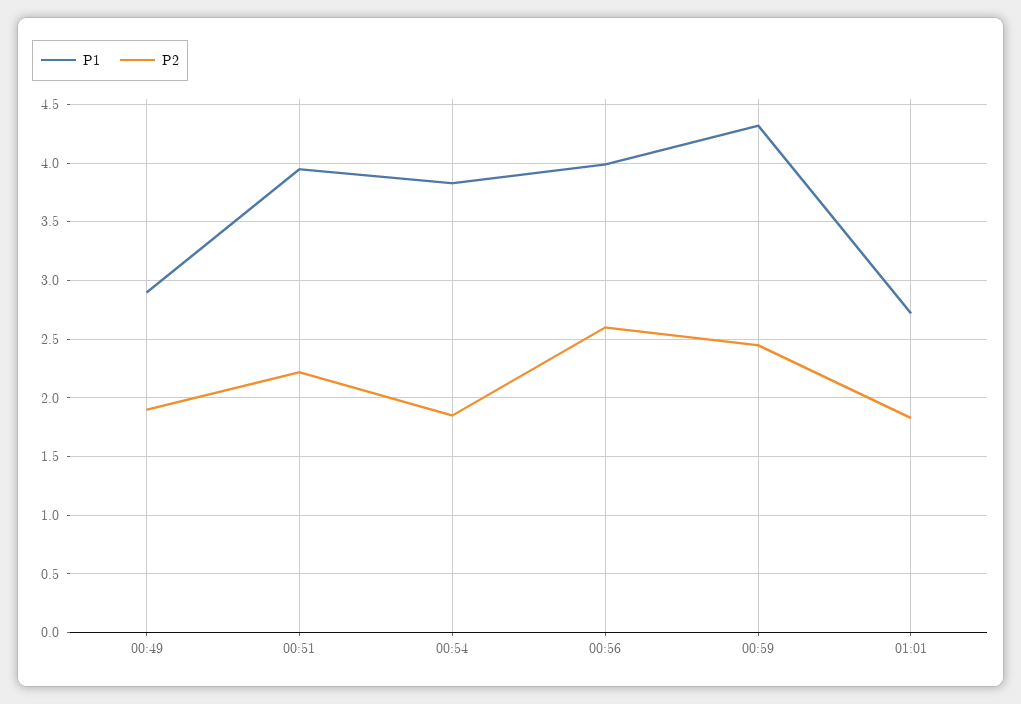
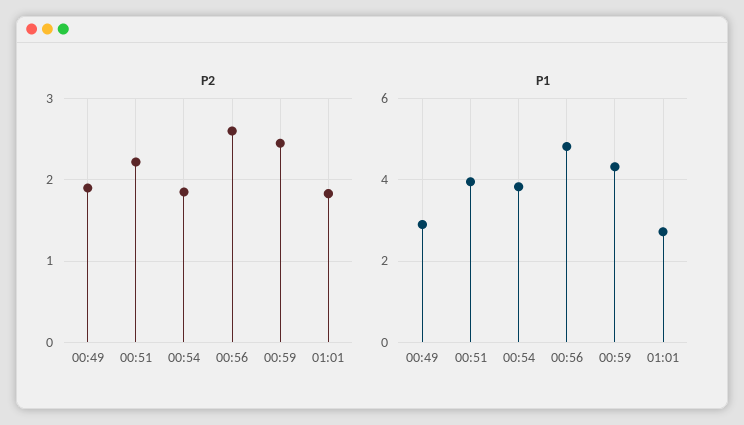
P1, 00:56: 4 -> 4.8

